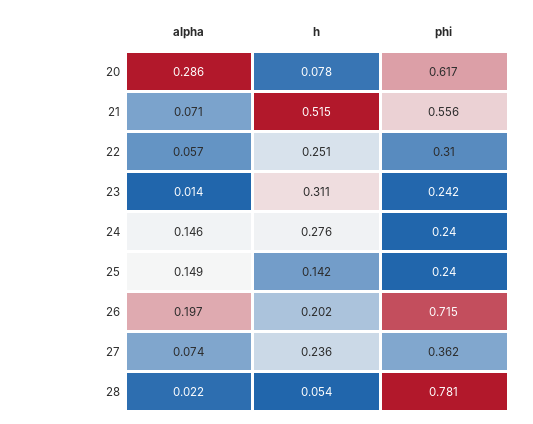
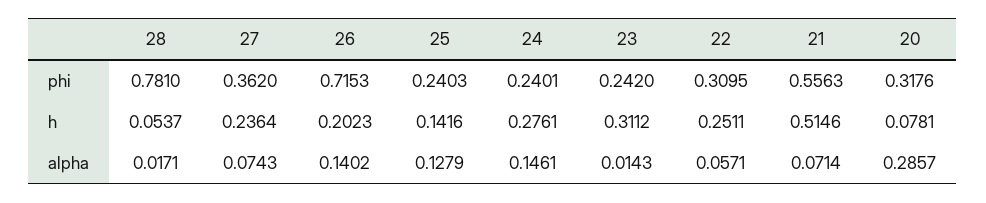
phi, 20: 0.617 -> 0.3176
alpha, 25: 0.149 -> 0.1279
alpha, 26: 0.197 -> 0.1402
alpha, 28: 0.022 -> 0.0171

